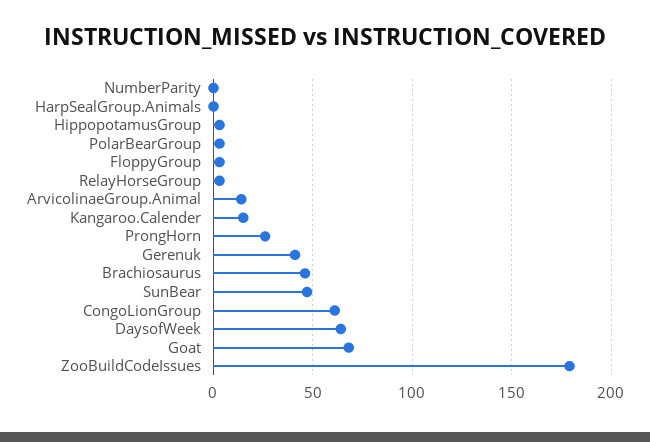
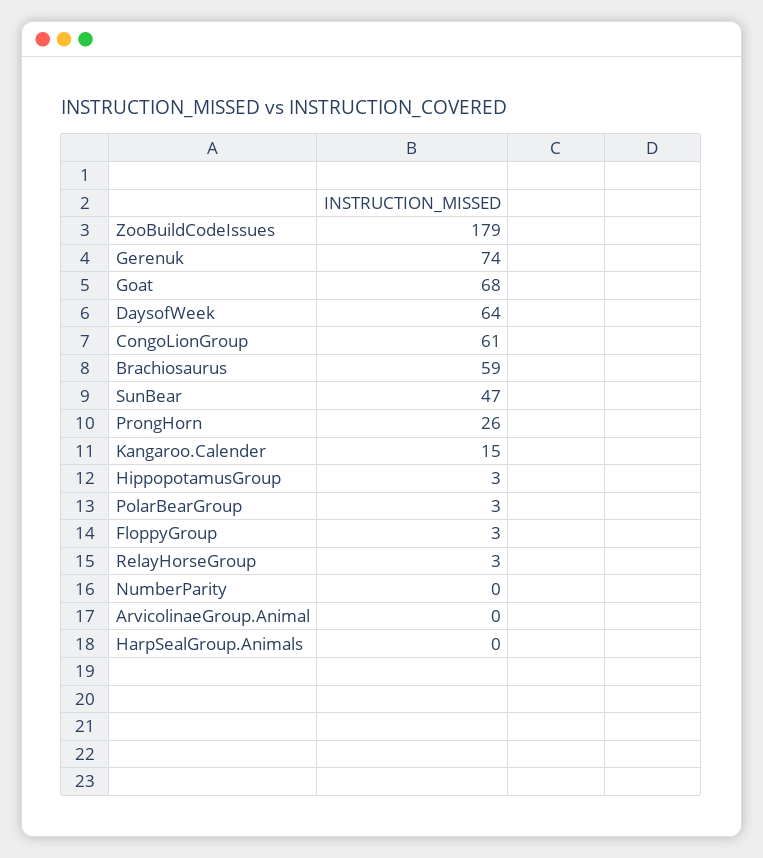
ArvicolinaeGroup.Animal: 15 -> 0
Gerenuk: 40 -> 74
Brachiosaurus: 45 -> 59

